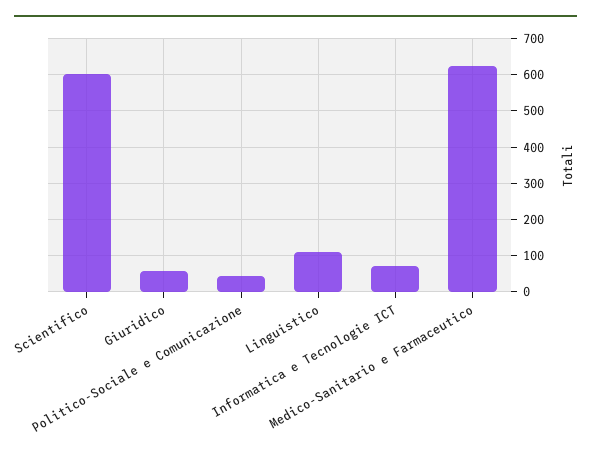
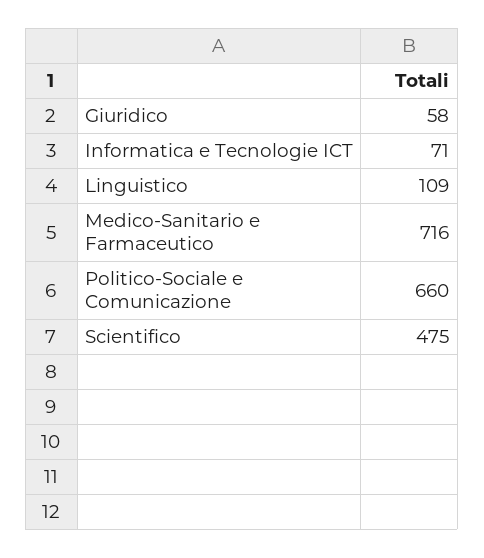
Scientifico: 600 -> 475
Politico-Sociale e Comunicazione: 40 -> 660
Medico-Sanitario e Farmaceutico: 620 -> 716

